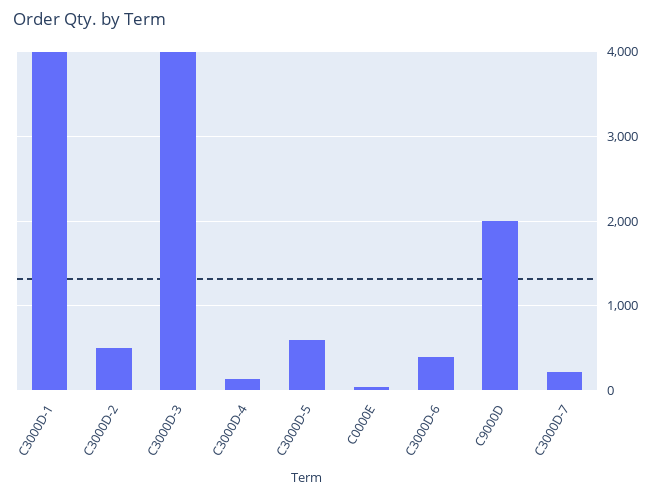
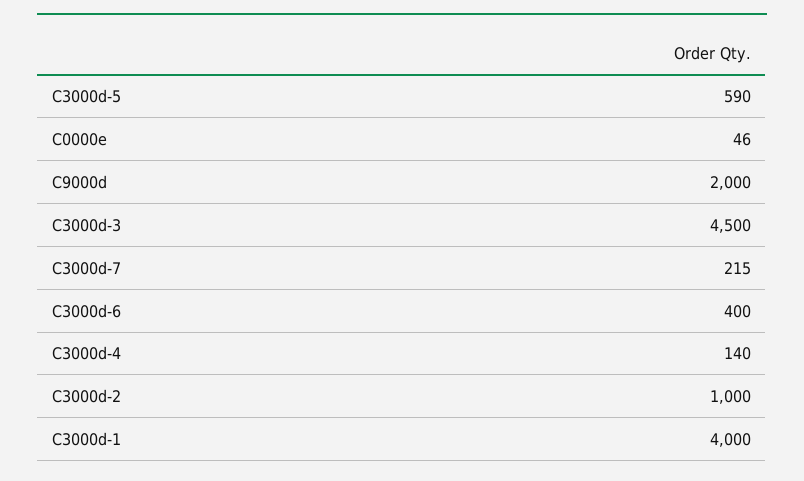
C3000D-2: 500 -> 1000
C3000D-3: 4000 -> 4500

